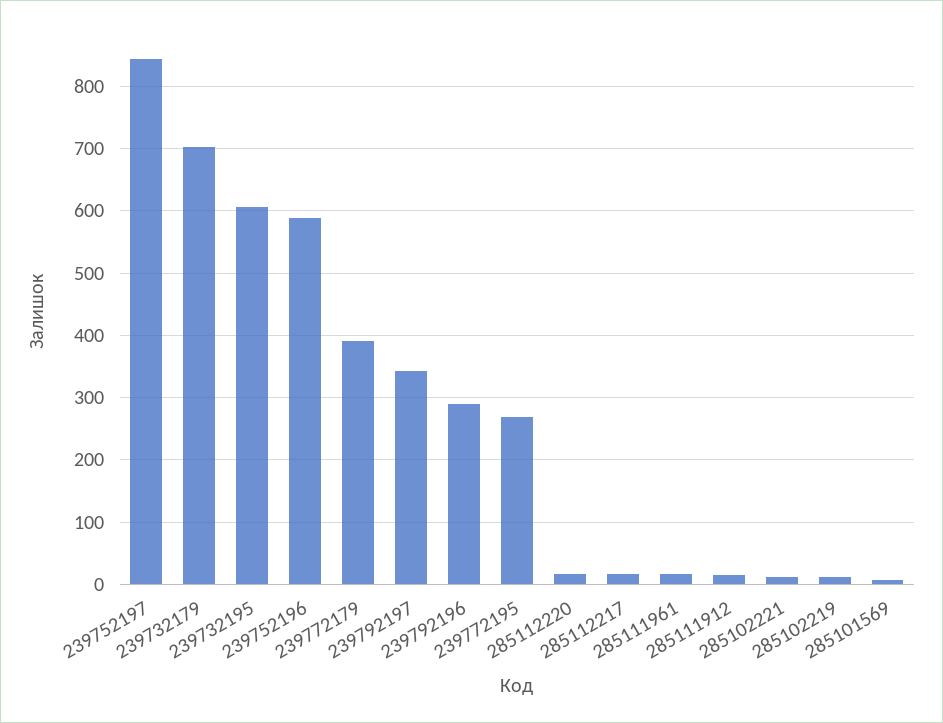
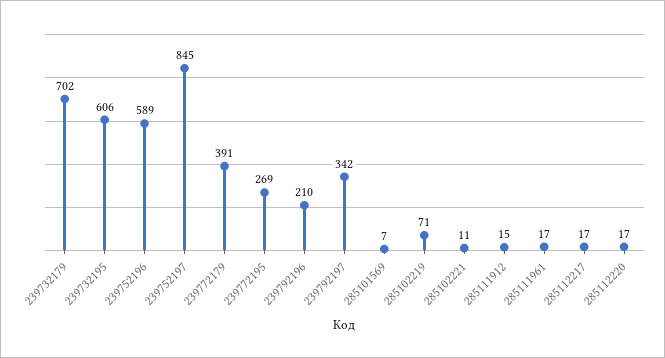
239792196: 290 -> 210
285102219: 10 -> 71

